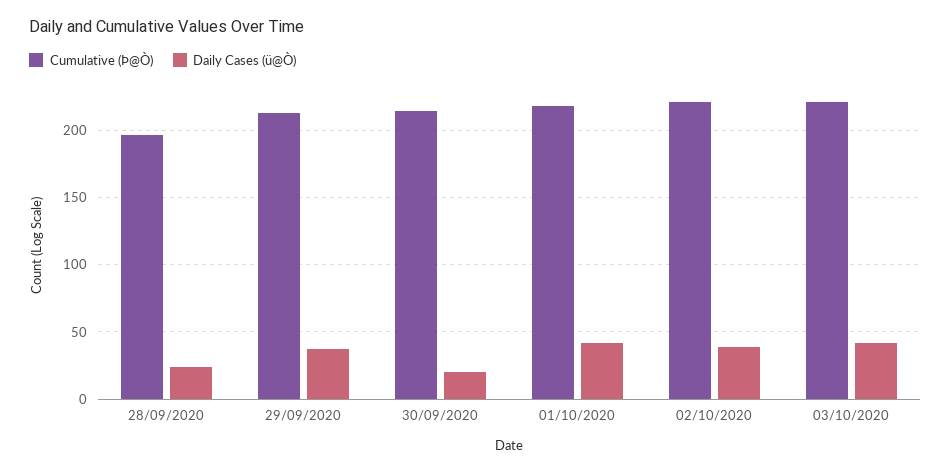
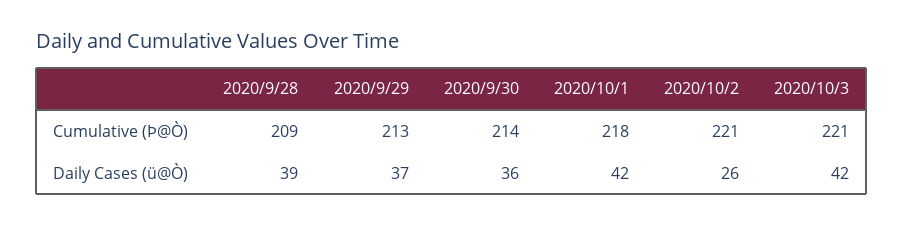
Cumulative (Þ@Ò), 28/09/2020: 195 -> 209
Daily Cases (ü@Ò), 28/09/2020: 25 -> 39
Daily Cases (ü@Ò), 30/09/2020: 20 -> 36
Daily Cases (ü@Ò), 02/10/2020: 40 -> 26

